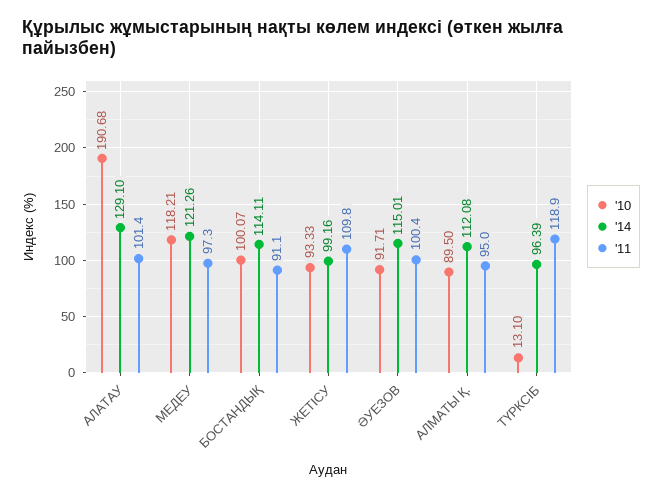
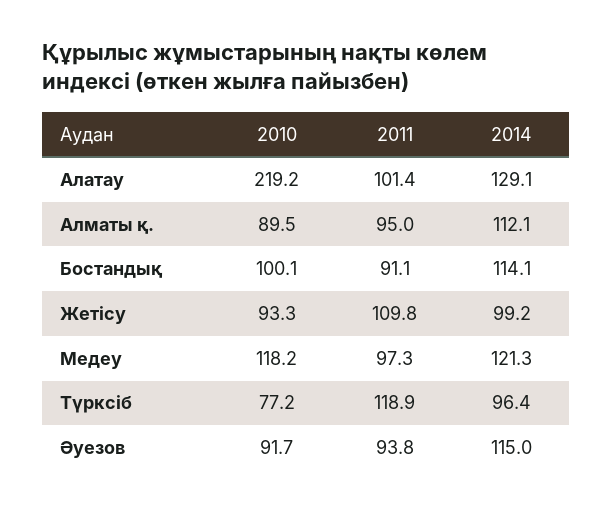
'10, АЛАТАУ: 190.68 -> 219.2
'11, ӘУЕЗОВ: 100.4 -> 93.8
'10, ТҮРКСІБ: 13.1 -> 77.2

